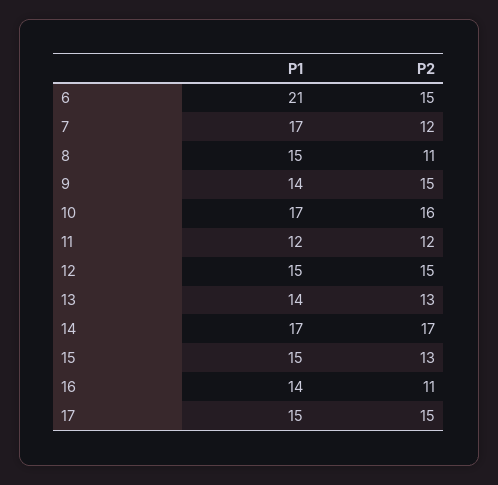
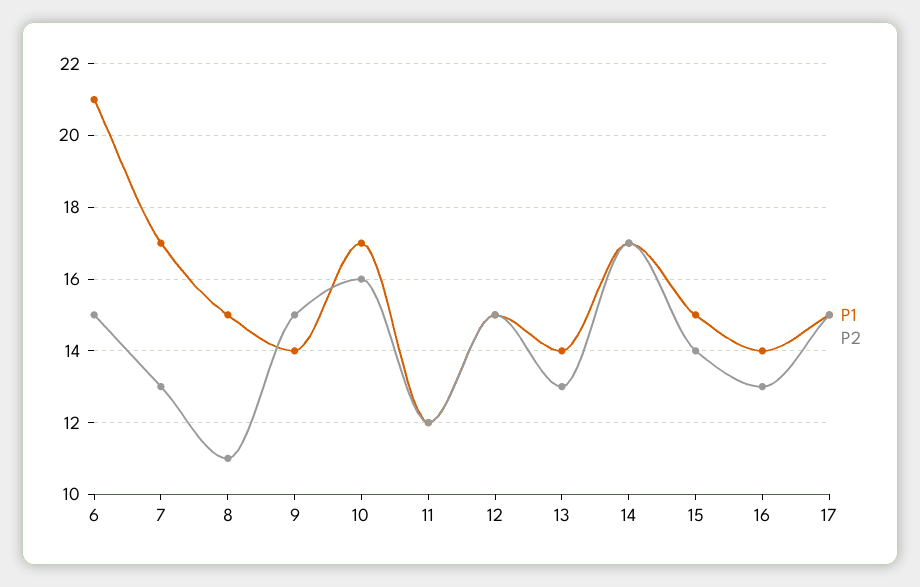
P2, 7: 12 -> 13
P2, 15: 13 -> 14
P2, 16: 11 -> 13

